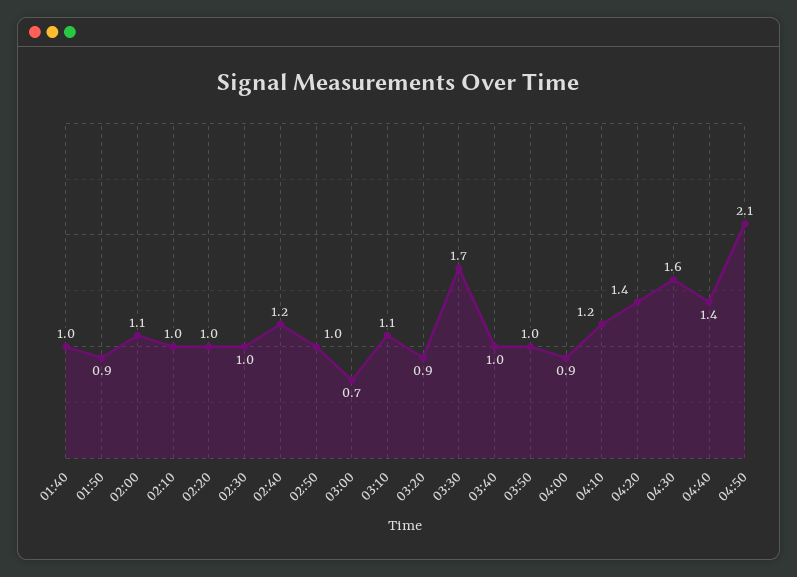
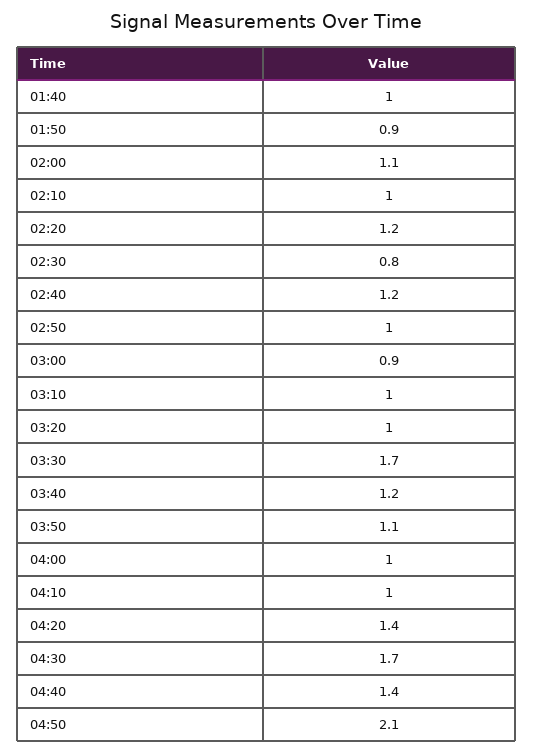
02:20: 1 -> 1.2
02:30: 1 -> 0.8
03:00: 0.7 -> 0.9
03:10: 1.1 -> 1
03:20: 0.9 -> 1
03:40: 1 -> 1.2
03:50: 1 -> 1.1
04:00: 0.9 -> 1
04:10: 1.2 -> 1
04:30: 1.6 -> 1.7

